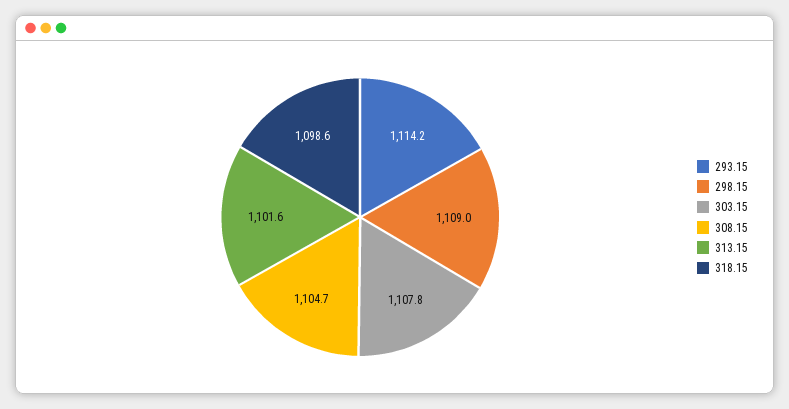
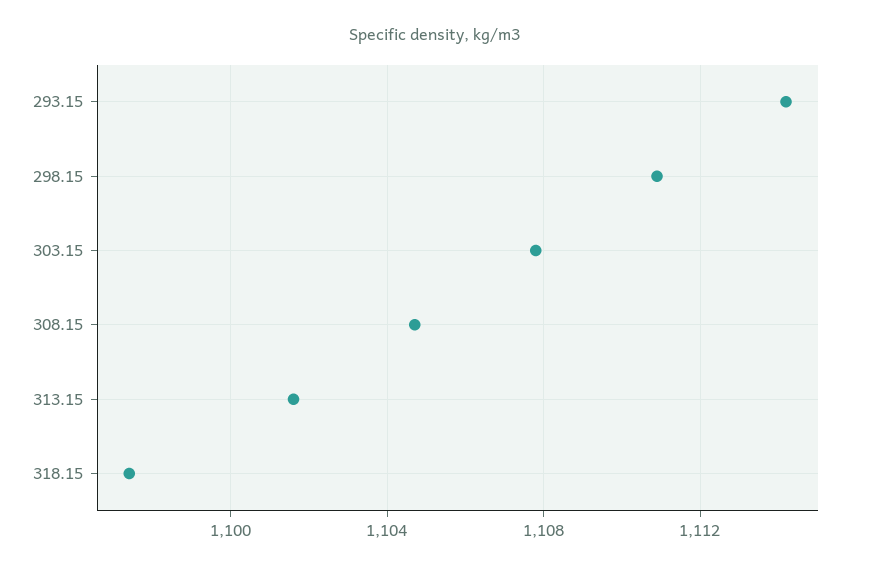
298.15: 1109 -> 1111
318.15: 1098.6 -> 1097.5

